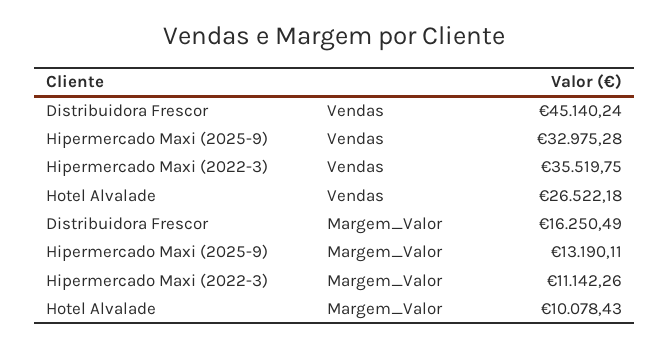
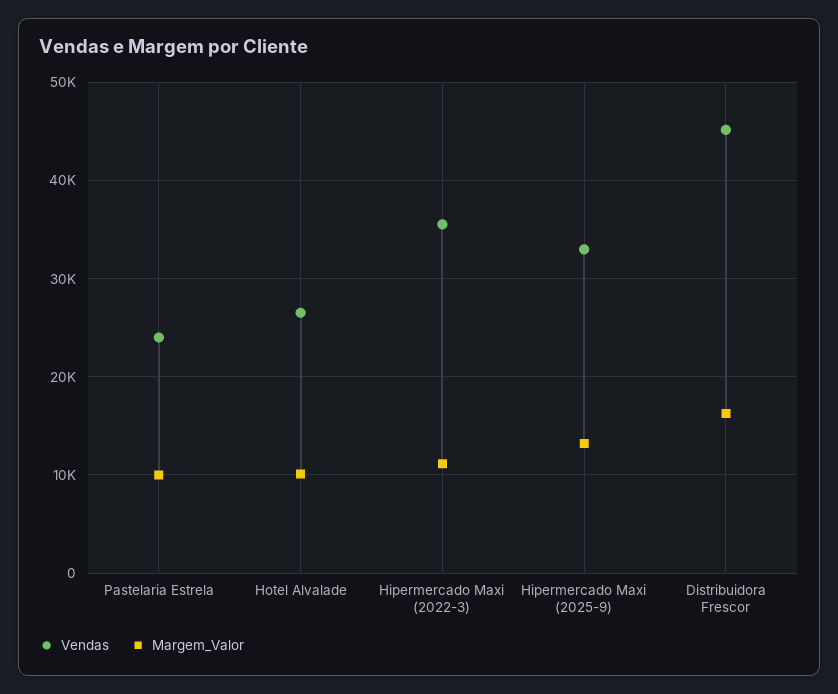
Vendas, Pastelaria Estrela: none -> 24000
Margem_Valor, Pastelaria Estrela: none -> 10000

